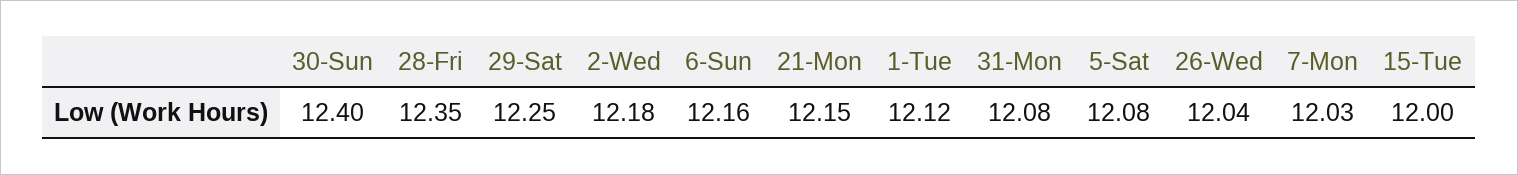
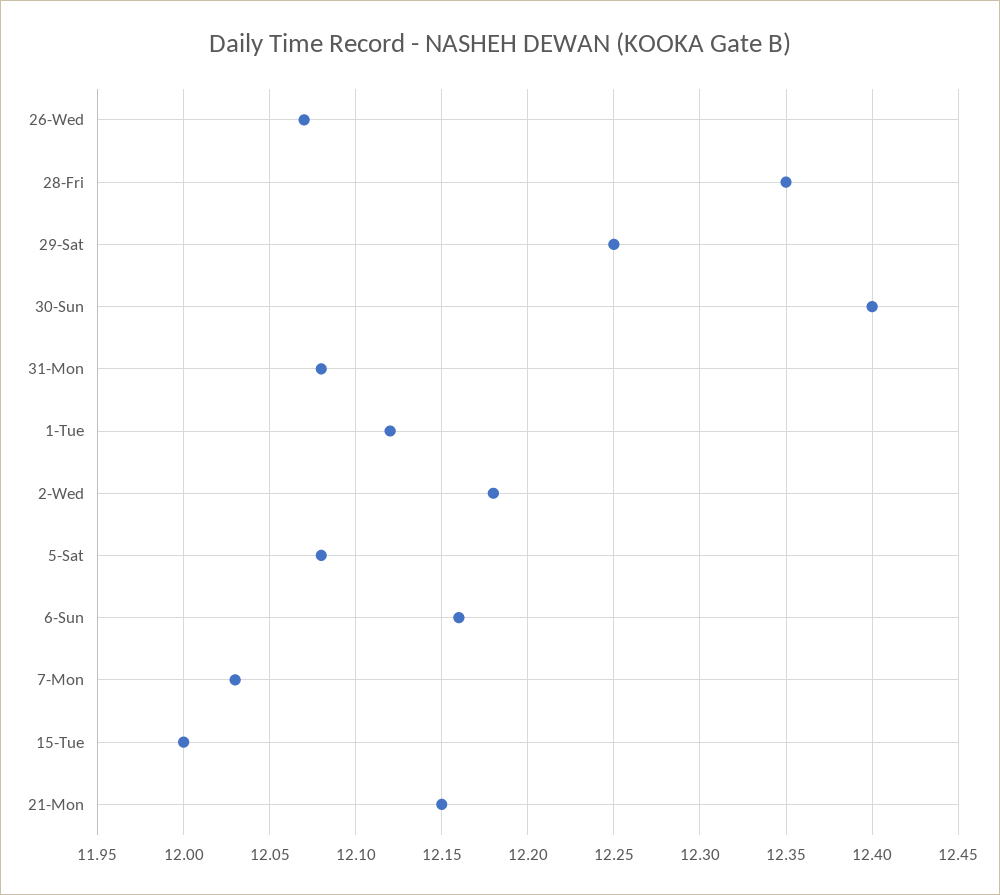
26-Wed: 12.04 -> 12.07

